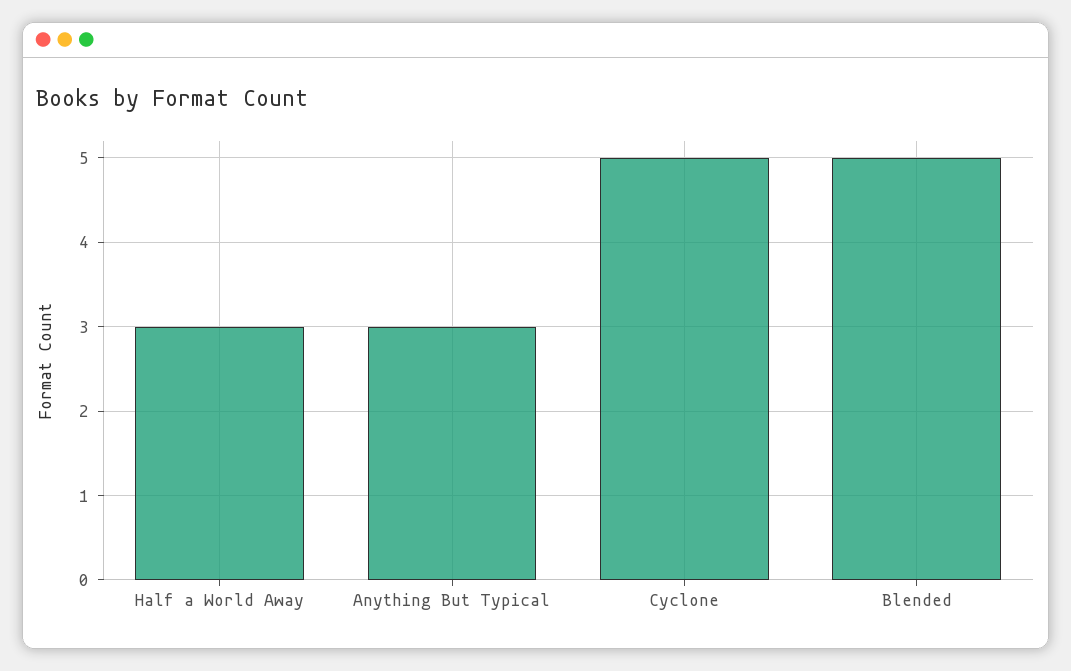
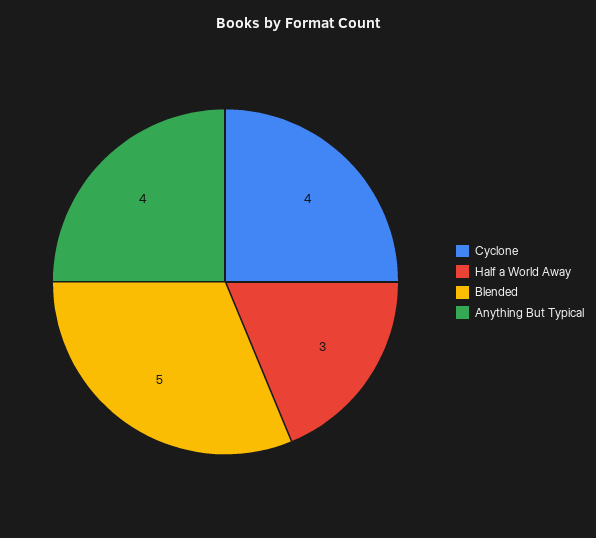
Anything But Typical: 3 -> 4
Cyclone: 5 -> 4

